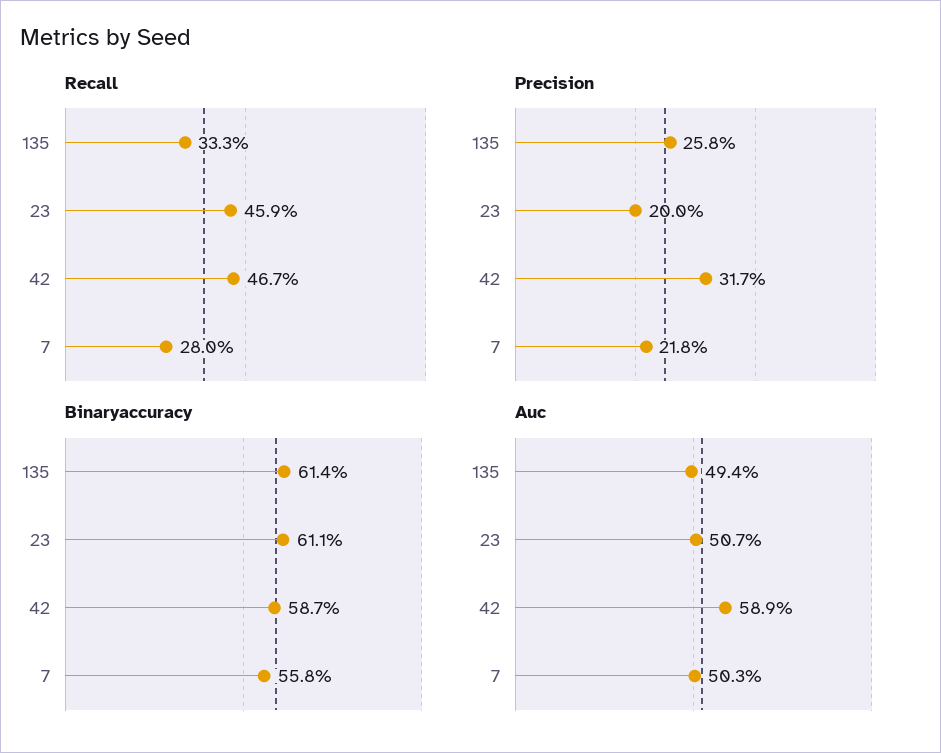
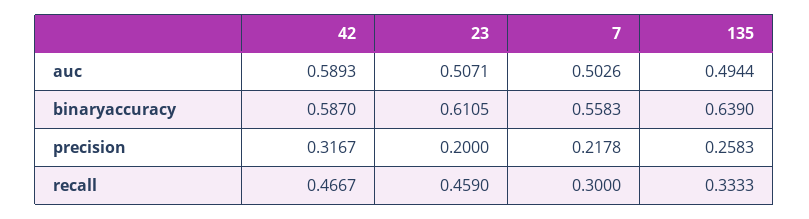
Recall, 7: 0.28 -> 0.3
Binaryaccuracy, 135: 0.614 -> 0.639

